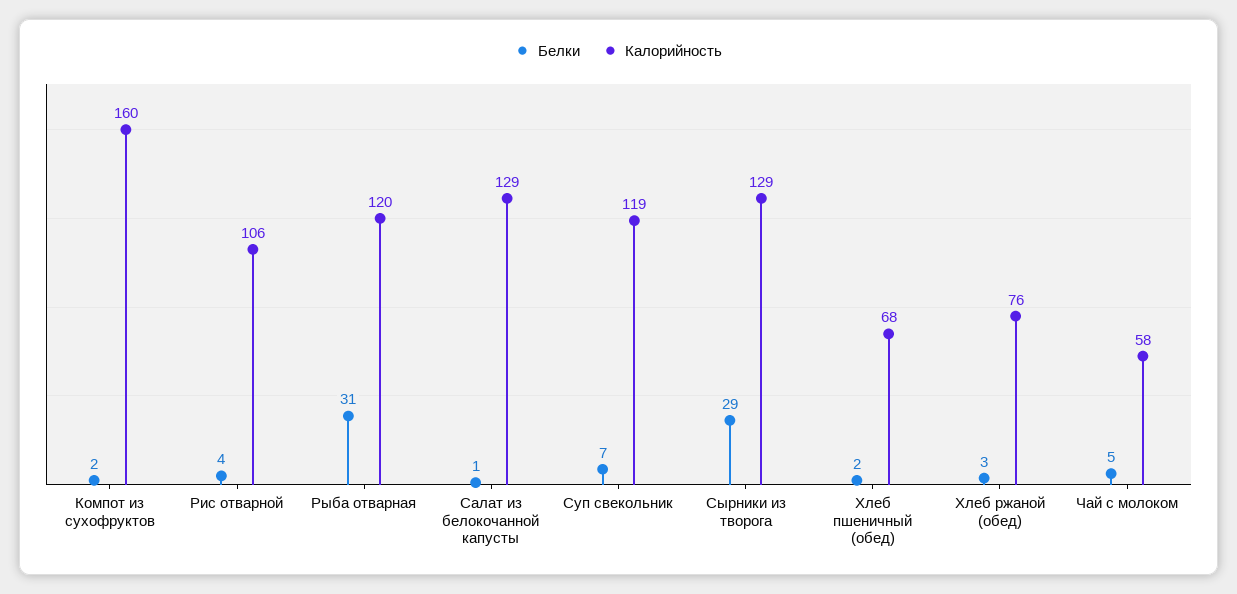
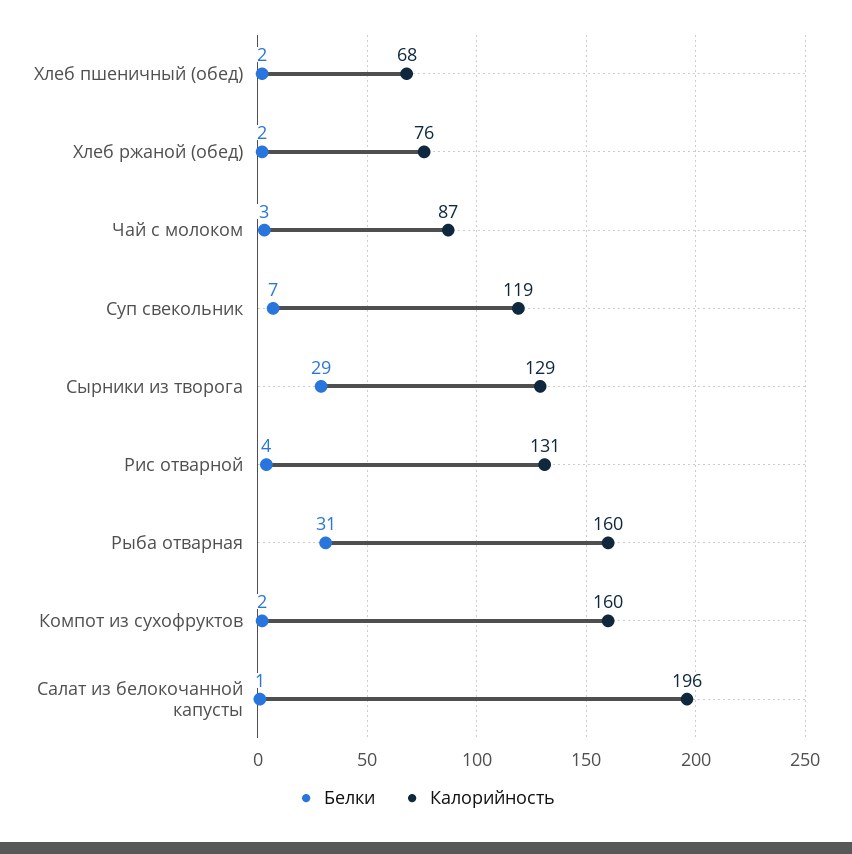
Калорийность, Рис отварной: 106 -> 131
Калорийность, Рыба отварная: 120 -> 160
Калорийность, Салат из белокочанной капусты: 129 -> 196
Белки, Хлеб ржаной (обед): 3 -> 2
Белки, Чай с молоком: 5 -> 3
Калорийность, Чай с молоком: 58 -> 87

